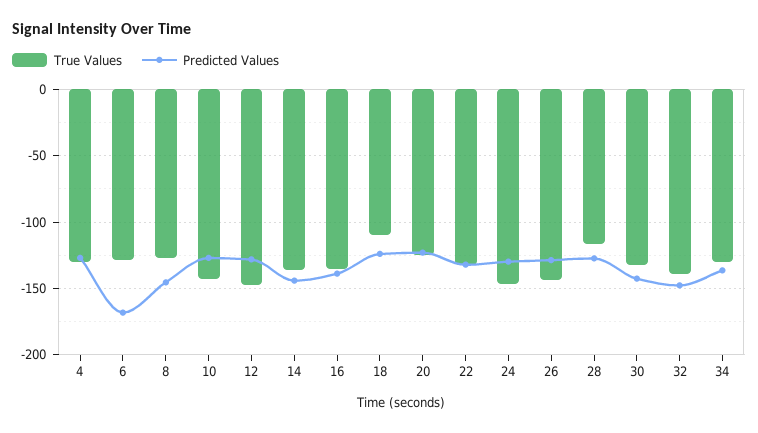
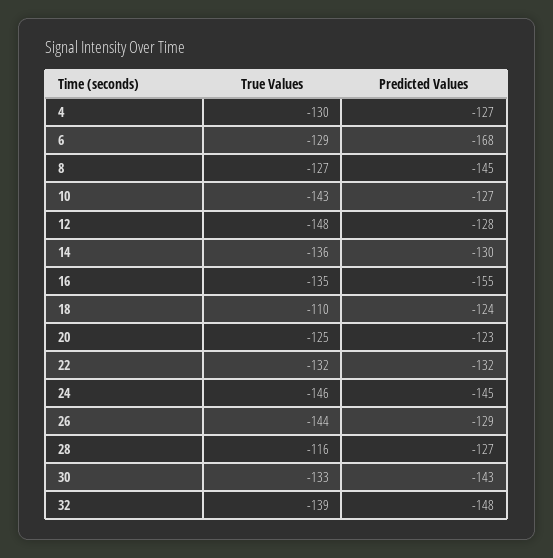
Predicted Values, 14: -145 -> -130
Predicted Values, 16: -140 -> -155
Predicted Values, 24: -130 -> -145
True Values, 34: -130 -> none
Predicted Values, 34: -135 -> none

